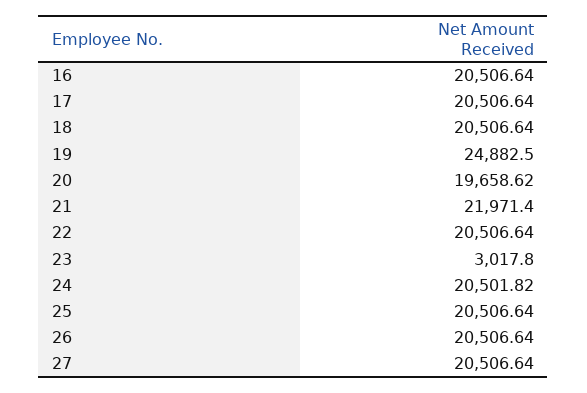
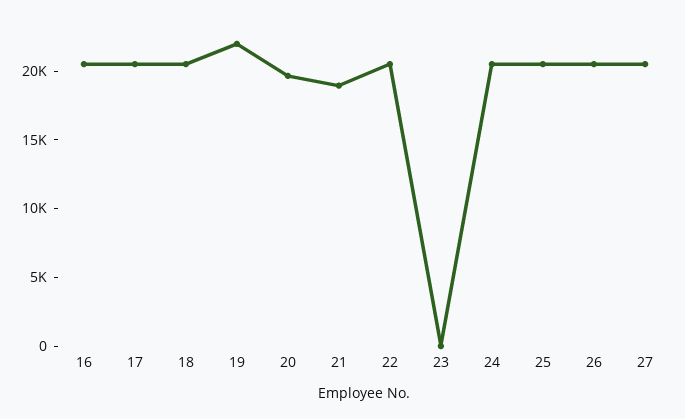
19: 24882.5 -> 22000
21: 21971.4 -> 19000
23: 3017.8 -> 0

